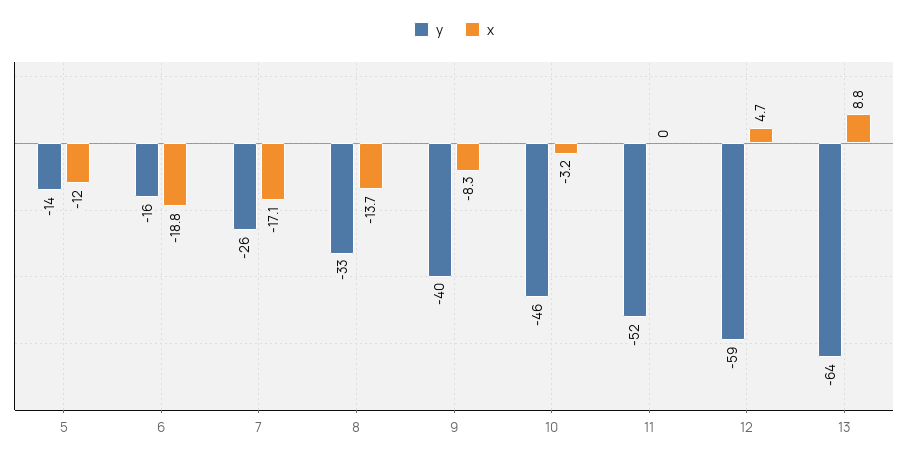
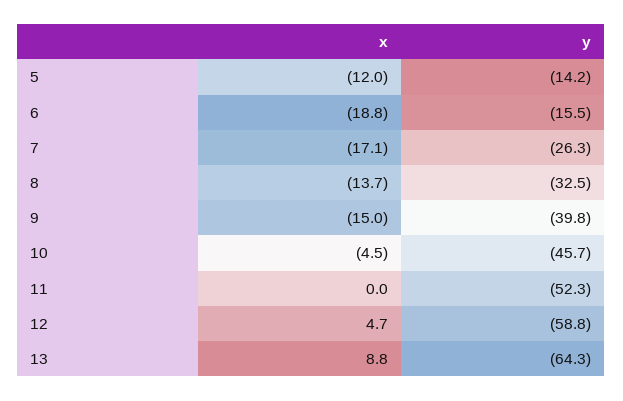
x, 9: -8.3 -> -15
x, 10: -3.2 -> -4.5

